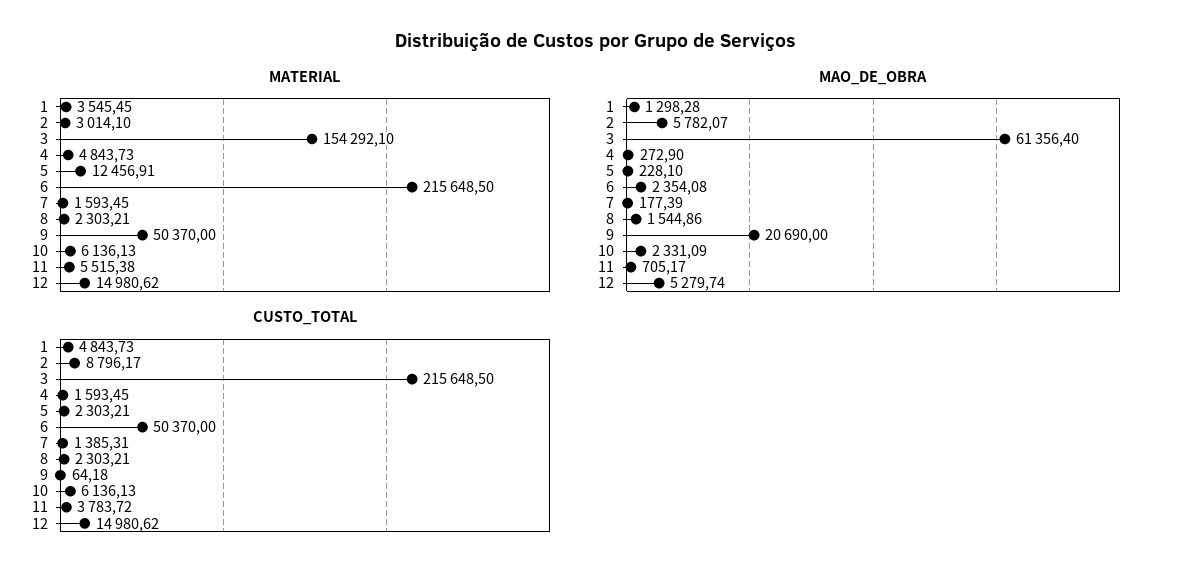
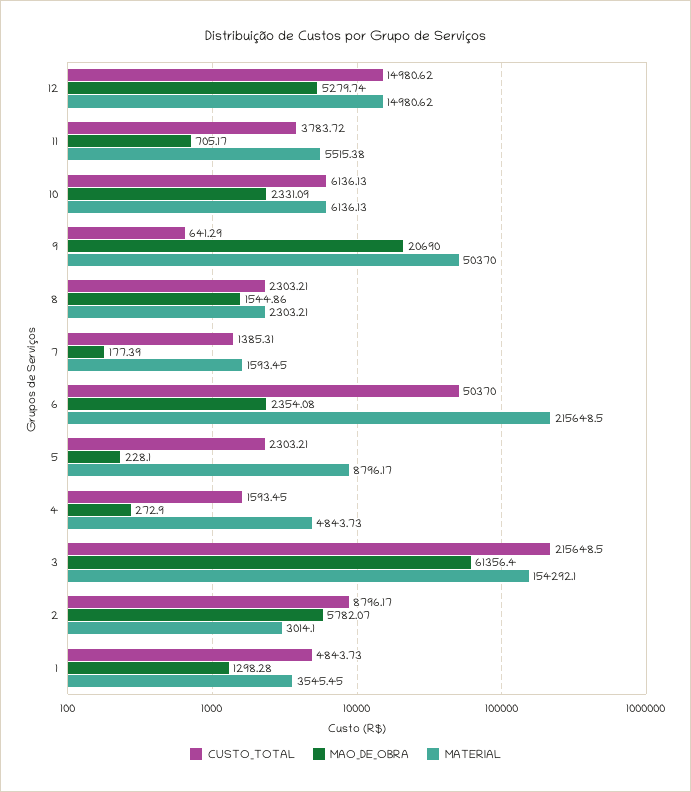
MATERIAL, 5: 12456.91 -> 8796.17
CUSTO_TOTAL, 9: 64.18 -> 641.29

